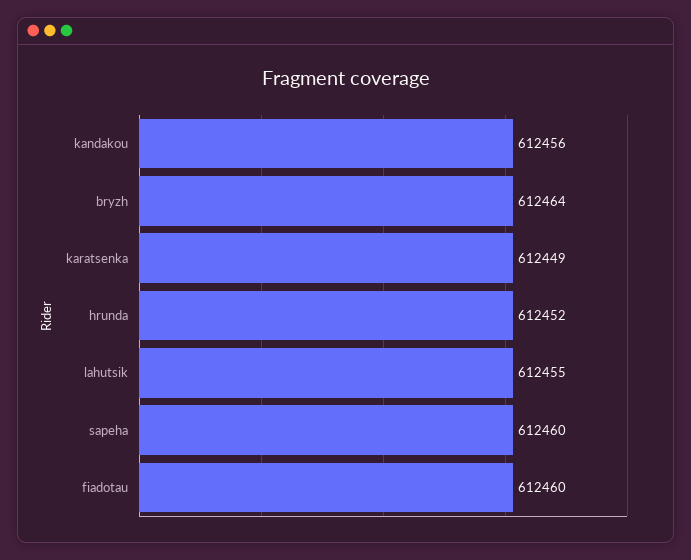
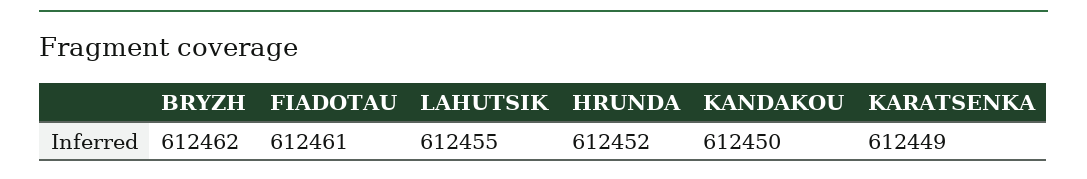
kandakou: 612456 -> 612450
bryzh: 612464 -> 612462
sapeha: 612460 -> none
fiadotau: 612460 -> 612461

